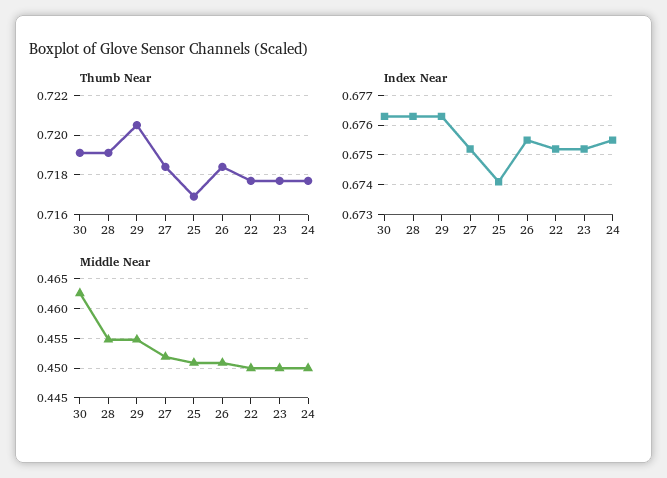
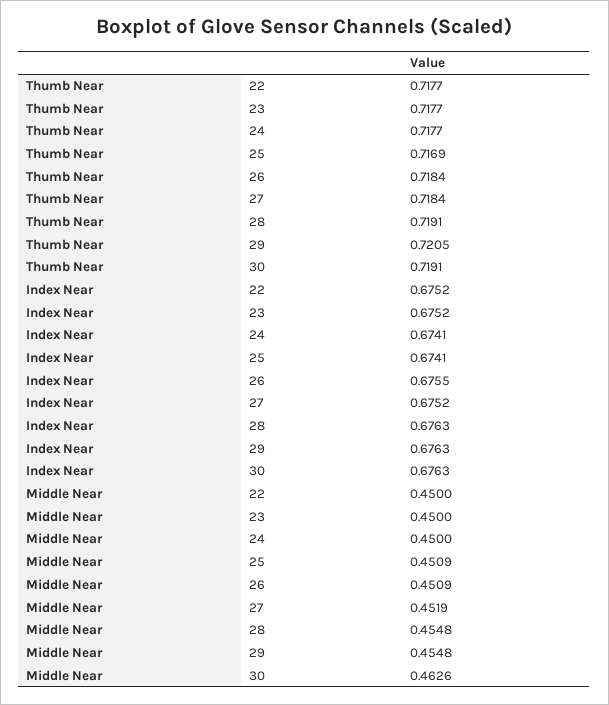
Index Near, 24: 0.6755 -> 0.6741

